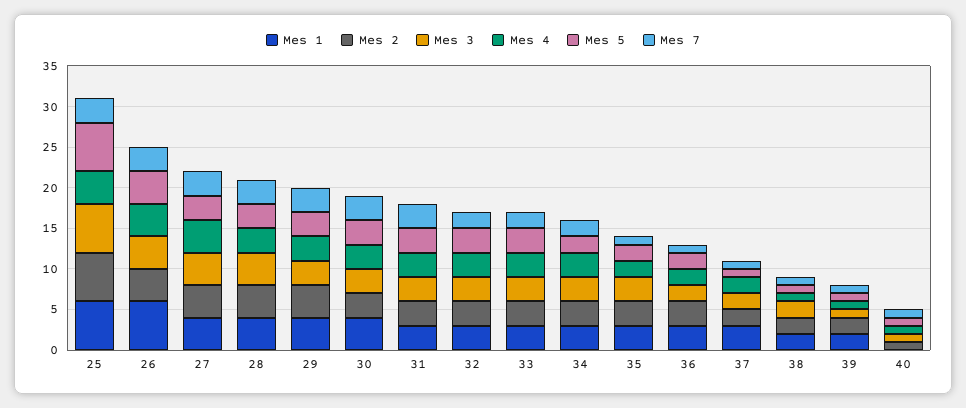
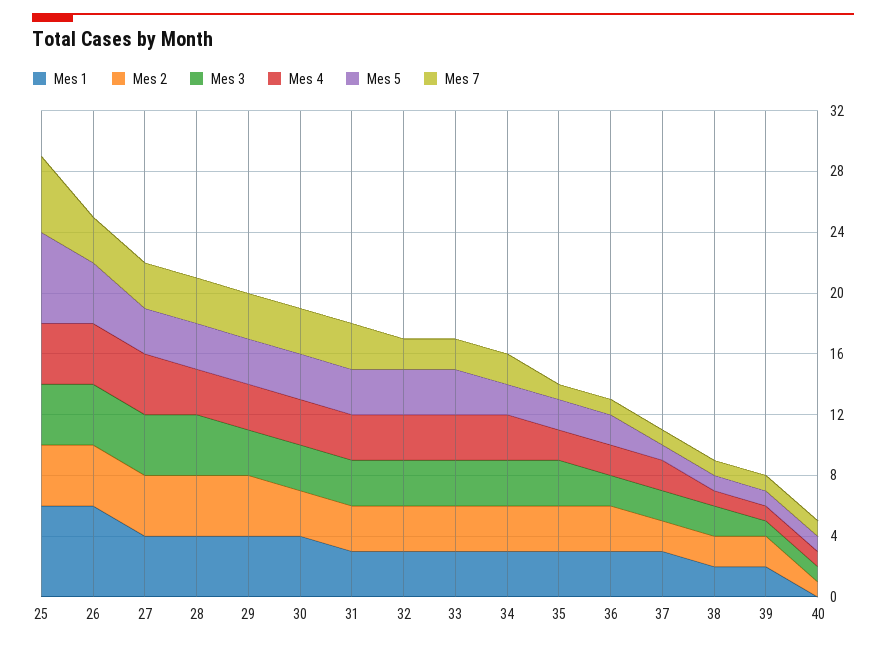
Mes 2, 25: 6 -> 4
Mes 3, 25: 6 -> 4
Mes 7, 25: 3 -> 5

